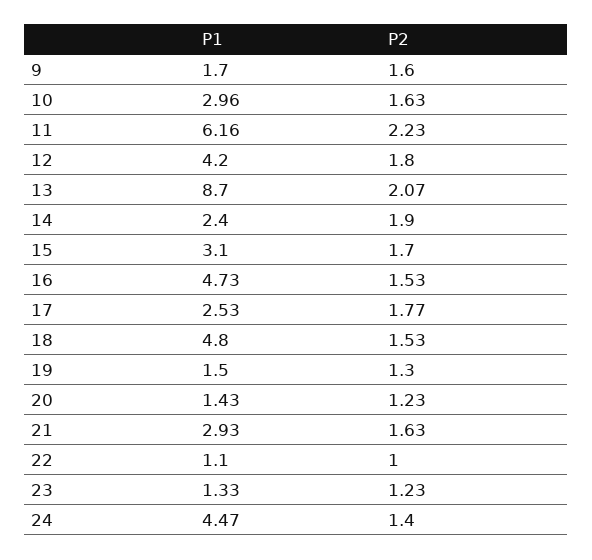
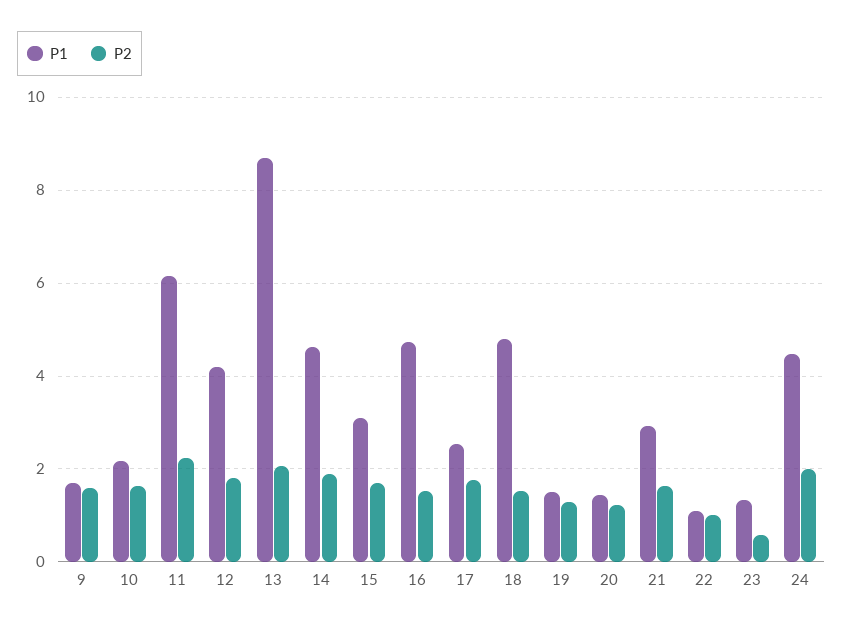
P1, 10: 2.96 -> 2.2
P1, 14: 2.4 -> 4.6
P2, 23: 1.23 -> 0.6
P2, 24: 1.4 -> 2

